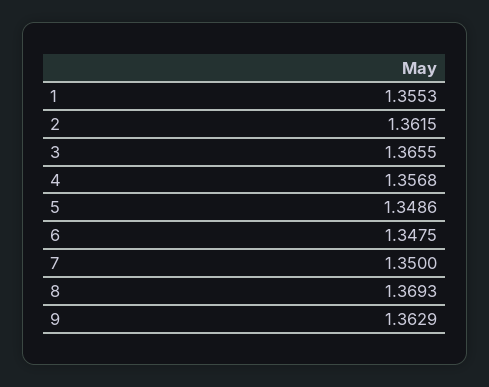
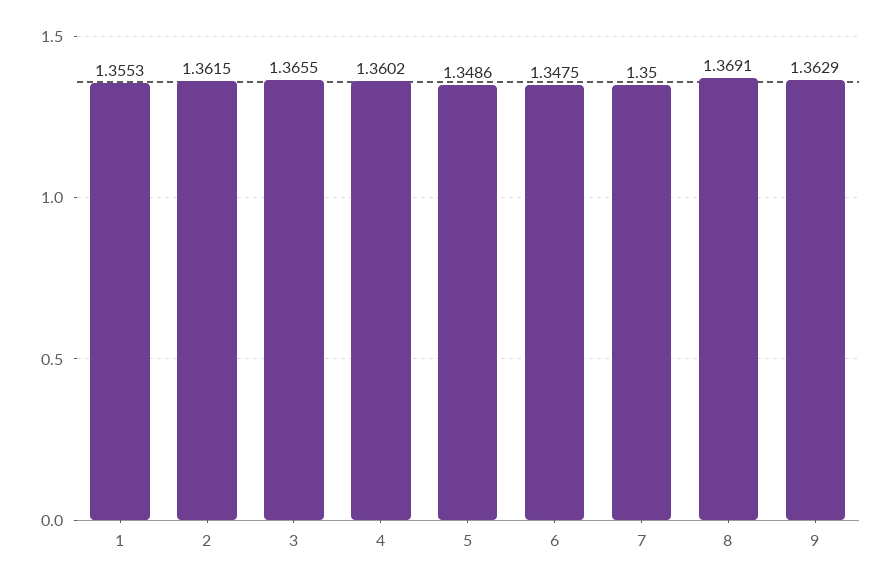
4: 1.3568 -> 1.3602
8: 1.3693 -> 1.3691

